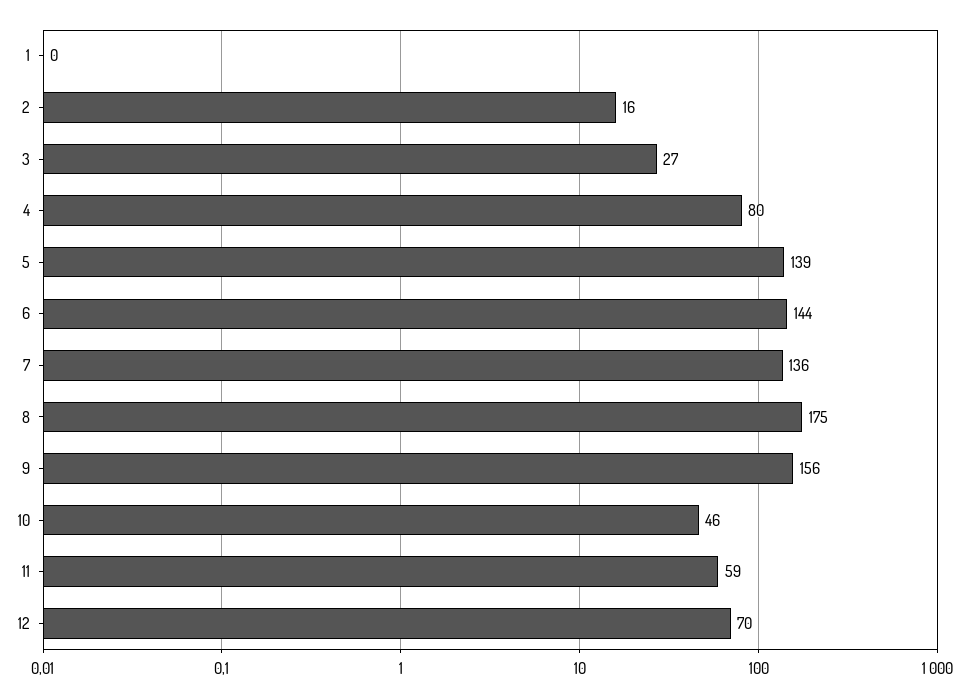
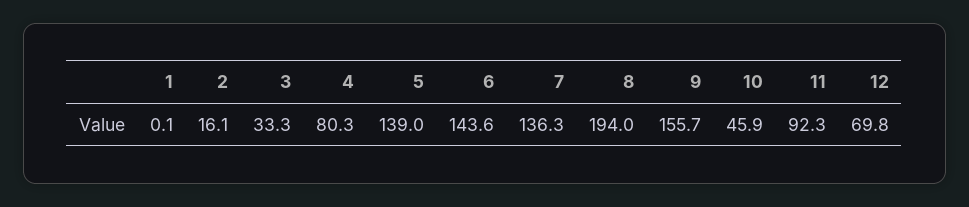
3: 27 -> 33.3
8: 175 -> 194
11: 59 -> 92.3

